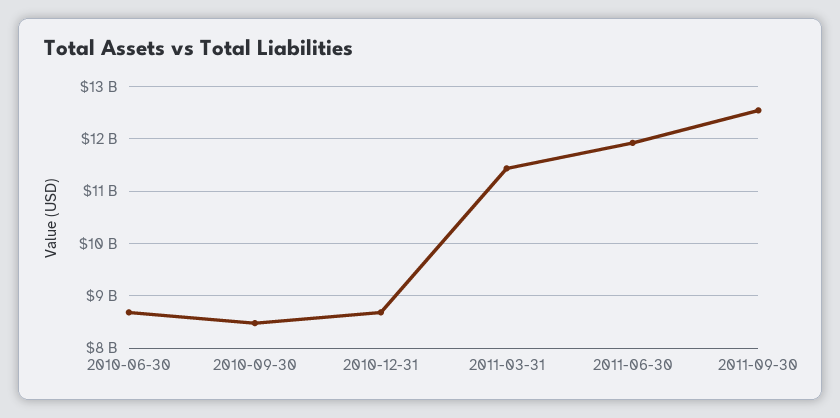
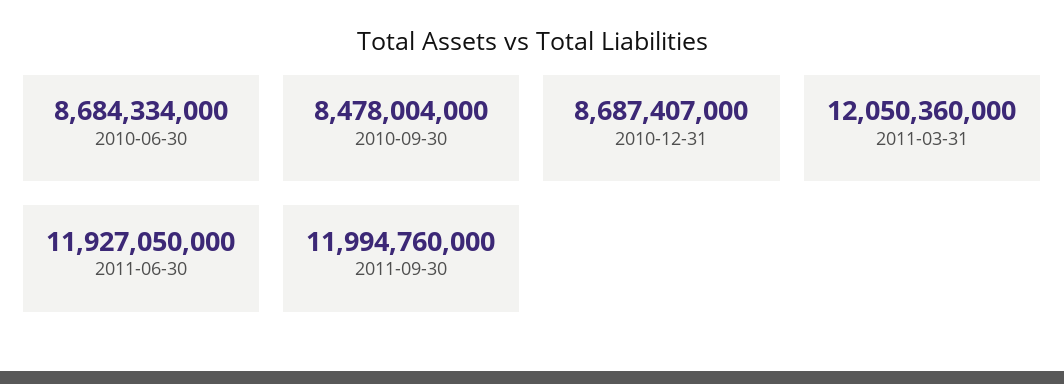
2011-03-31: 11400000000 -> 12050360000
2011-09-30: 12600000000 -> 11994760000

